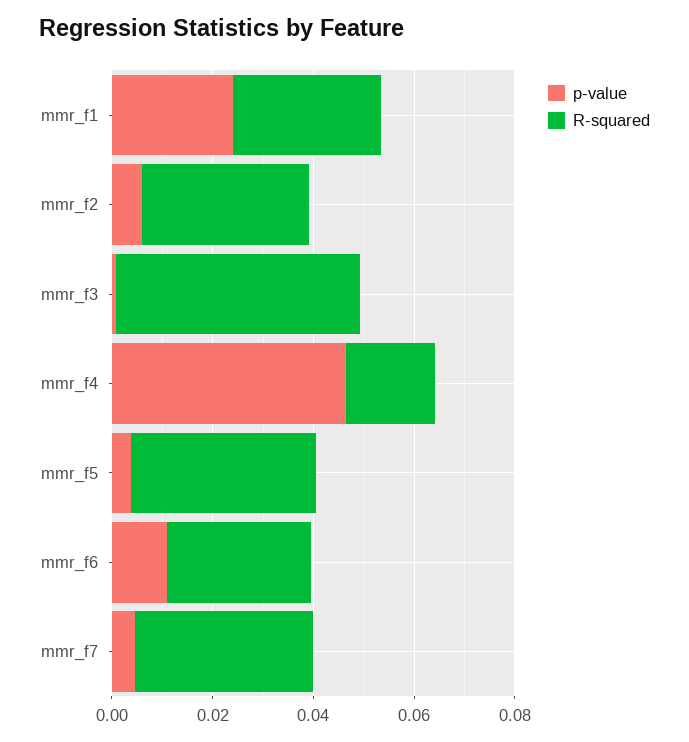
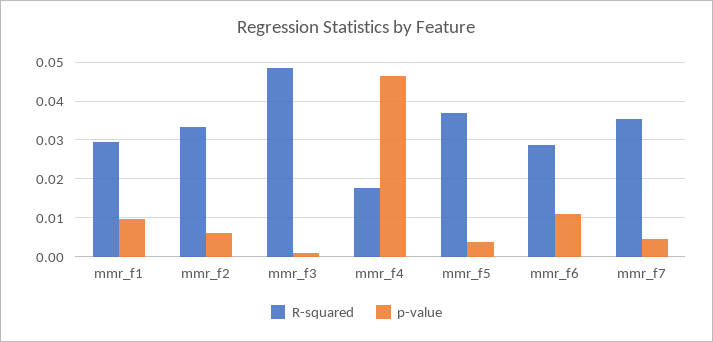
p-value, mmr_f1: 0.025 -> 0.01

